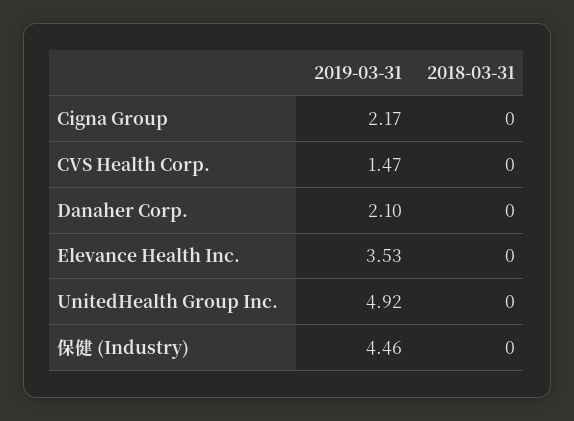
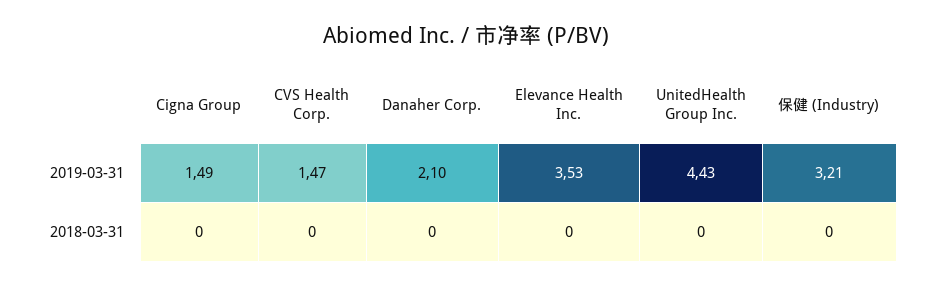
2019-03-31, Cigna Group: 2.17 -> 1.49
2019-03-31, UnitedHealth Group Inc.: 4.92 -> 4.43
2019-03-31, 保健 (Industry): 4.46 -> 3.21

